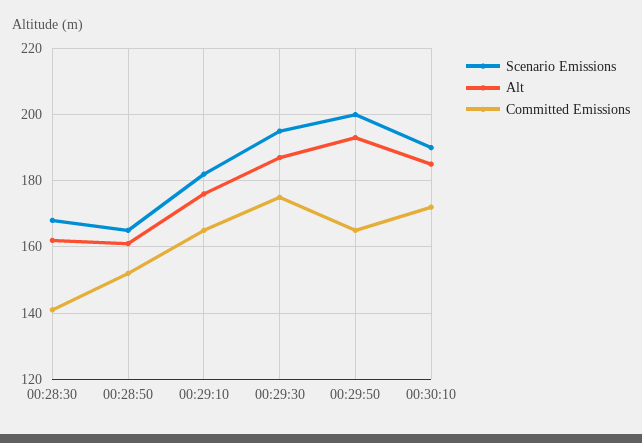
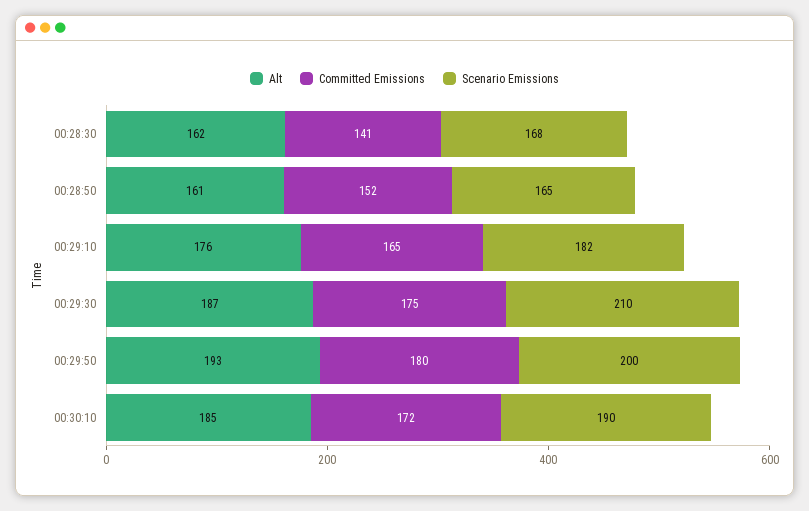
Scenario Emissions, 00:29:30: 195 -> 210
Committed Emissions, 00:29:50: 165 -> 180

